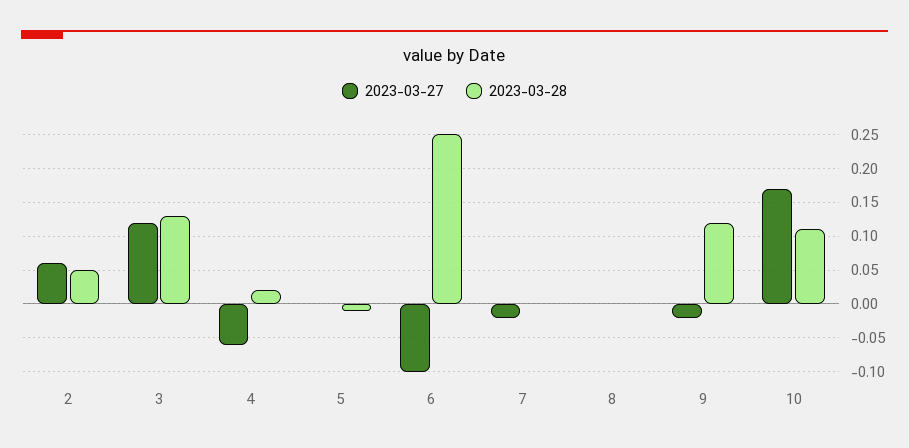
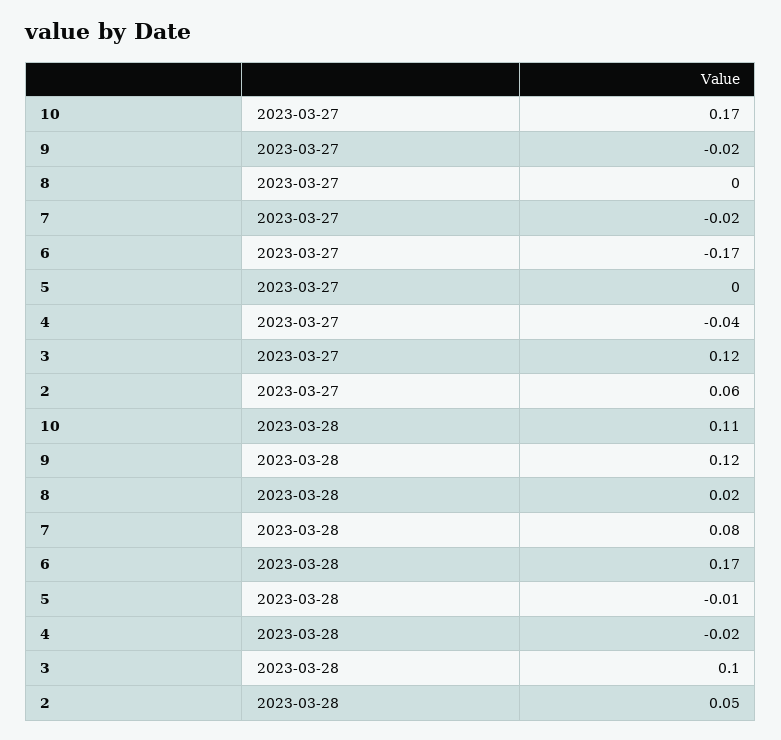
2023-03-28, 3: 0.13 -> 0.1
2023-03-27, 4: -0.06 -> -0.04
2023-03-28, 4: 0.02 -> -0.02
2023-03-27, 6: -0.1 -> -0.17
2023-03-28, 6: 0.25 -> 0.17
2023-03-28, 7: 0 -> 0.08
2023-03-28, 8: 0 -> 0.02

